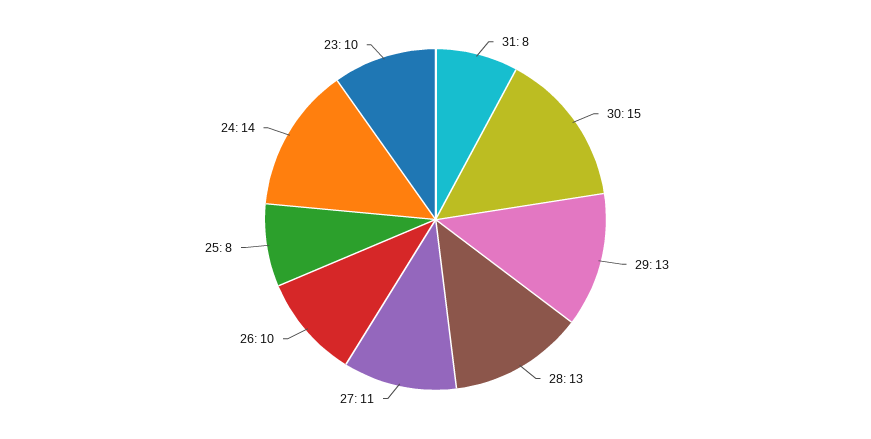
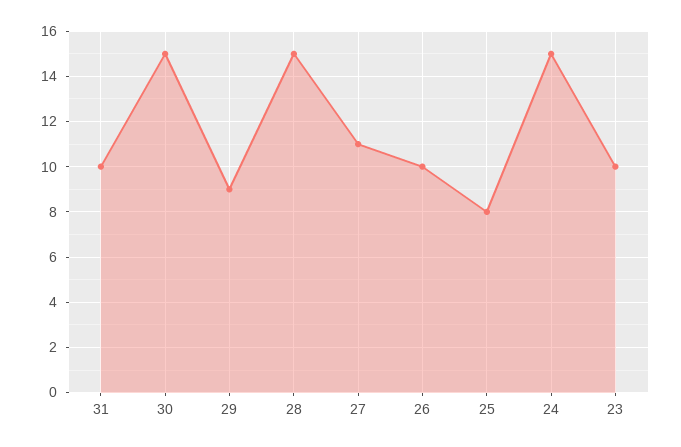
31: 8 -> 10
29: 13 -> 9
28: 13 -> 15
24: 14 -> 15

